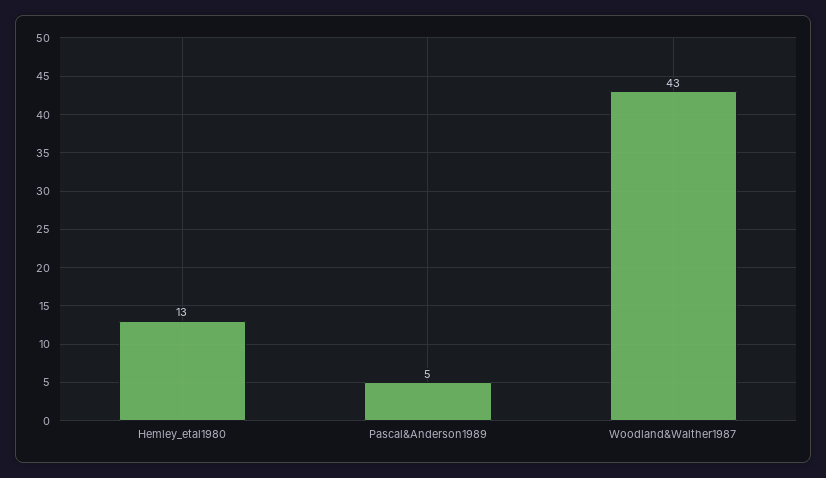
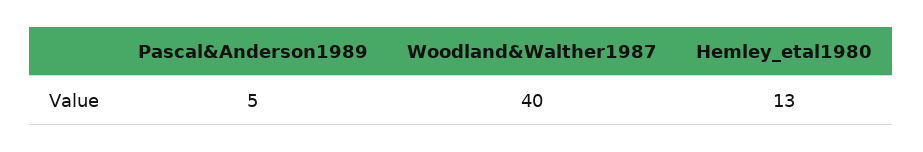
Woodland&Walther1987: 43 -> 40

